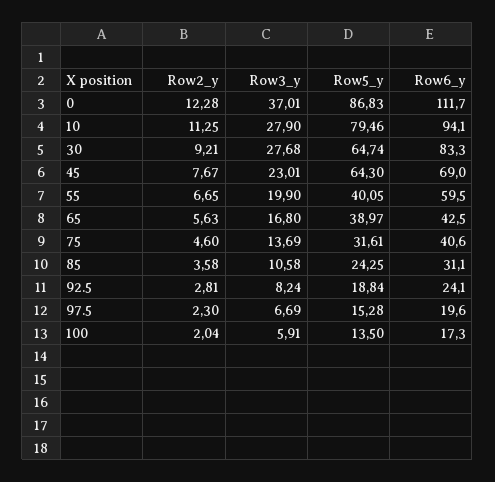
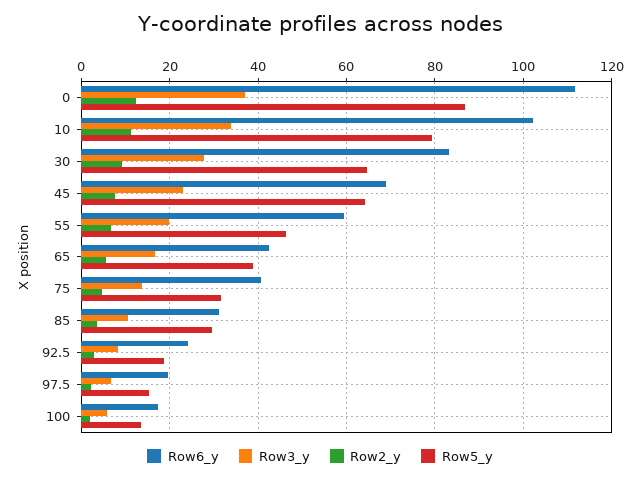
Row3_y, 10: 27.9 -> 34
Row6_y, 10: 94.1 -> 102
Row5_y, 55: 40.05 -> 46
Row5_y, 85: 24.25 -> 30

